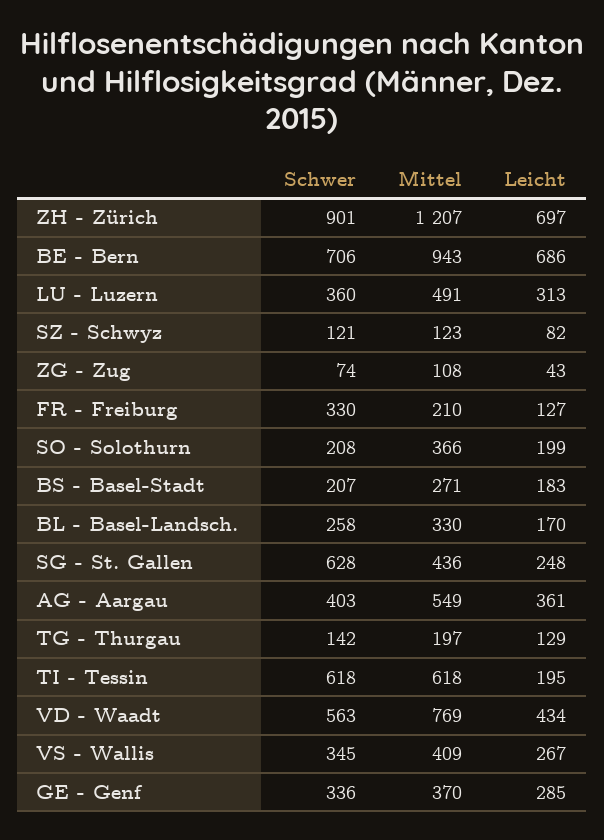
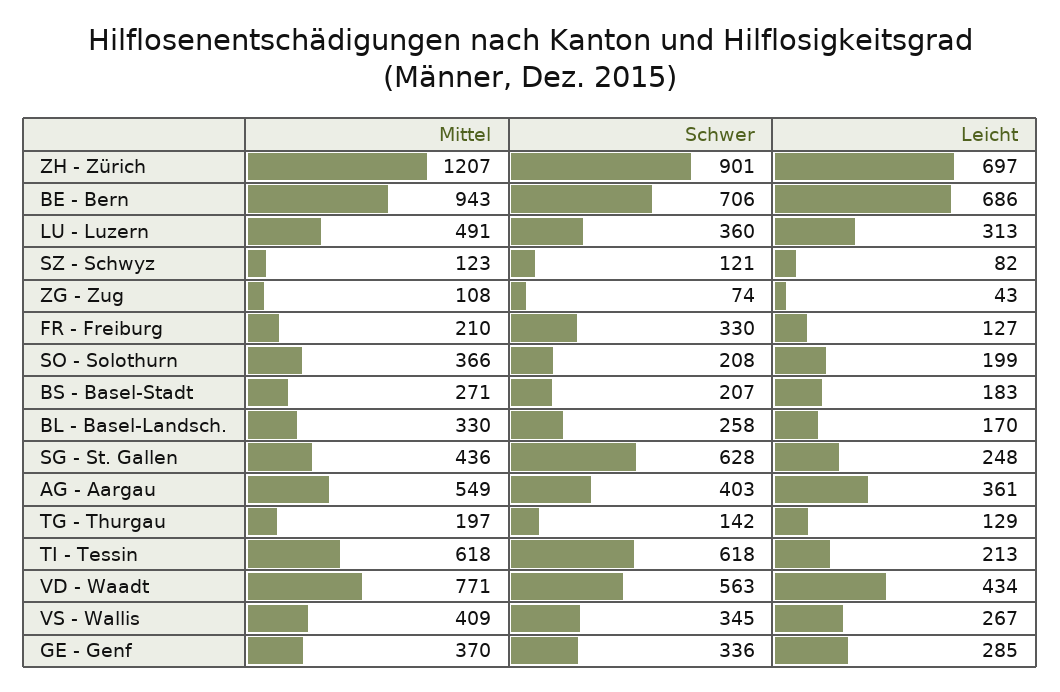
Leicht, TI - Tessin: 195 -> 213
Mittel, VD - Waadt: 769 -> 771

